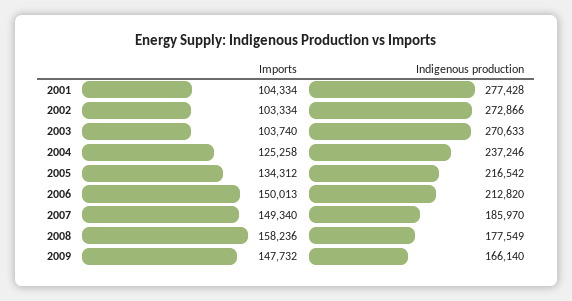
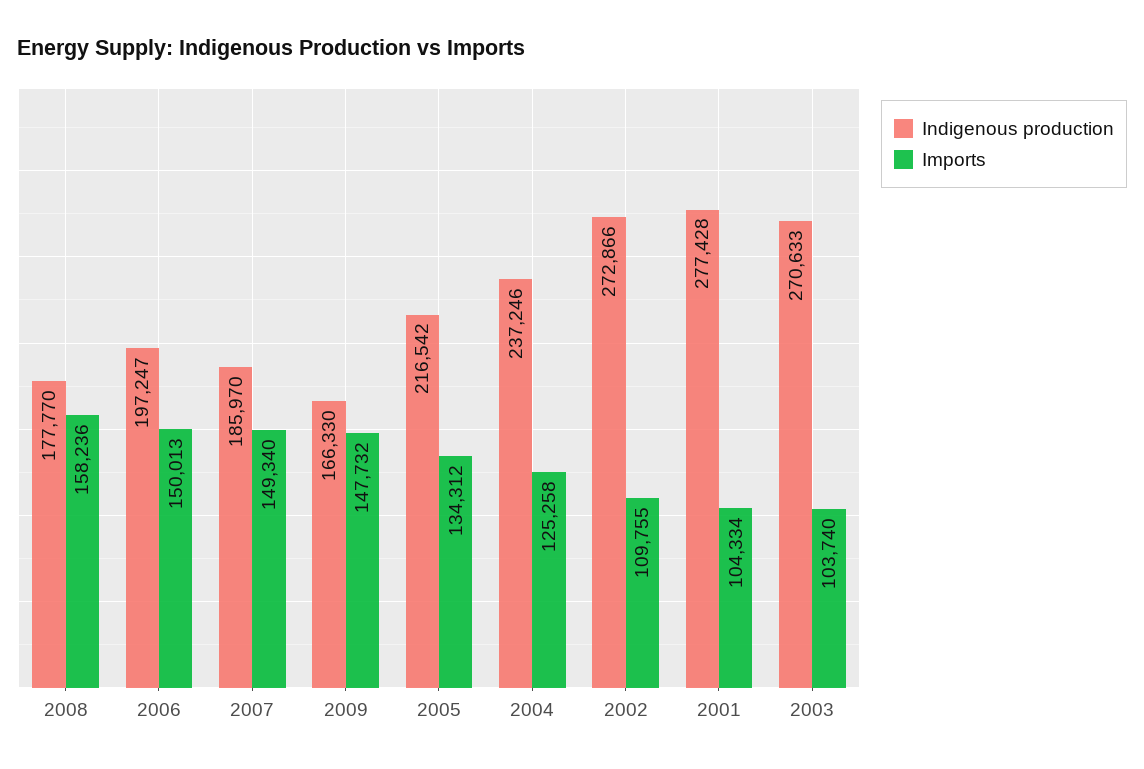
Imports, 2002: 103334 -> 109755
Indigenous production, 2006: 212820 -> 197247
Indigenous production, 2008: 177549 -> 177770
Indigenous production, 2009: 166140 -> 166330

